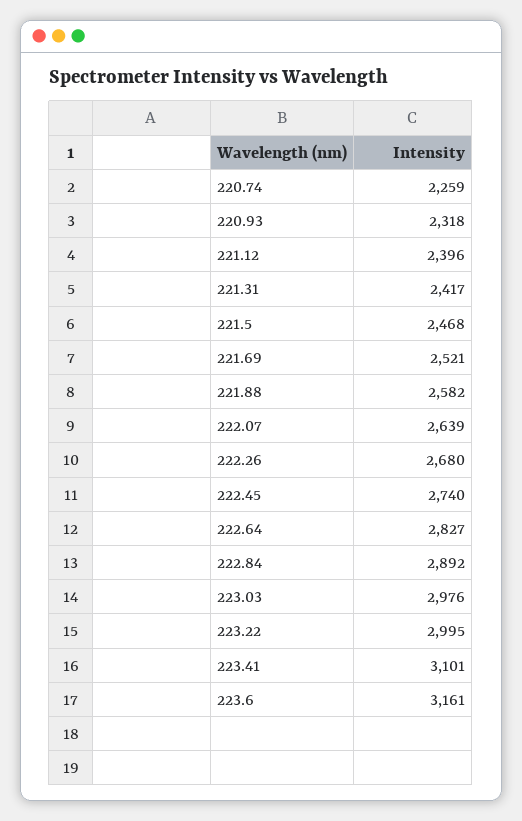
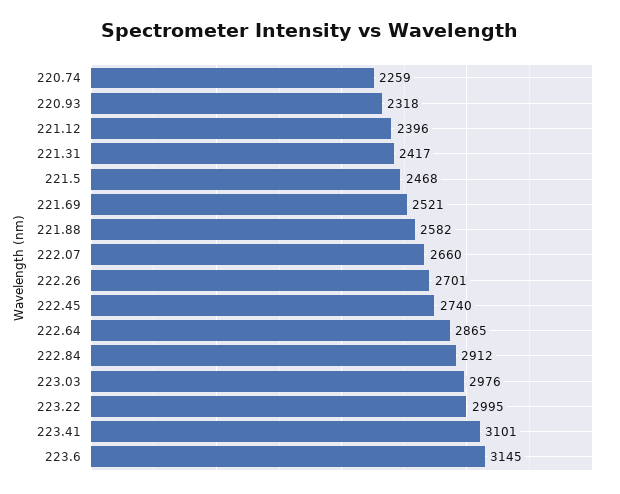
222.07: 2639 -> 2660
222.26: 2680 -> 2701
222.64: 2827 -> 2865
222.84: 2892 -> 2912
223.6: 3161 -> 3145

